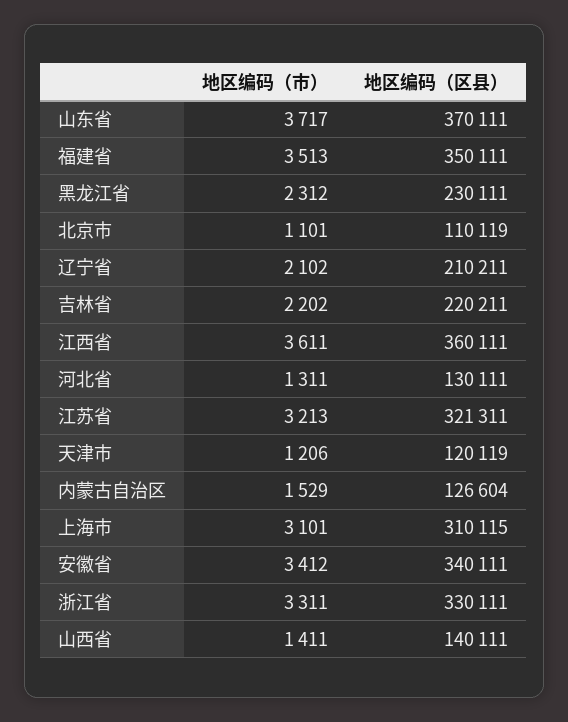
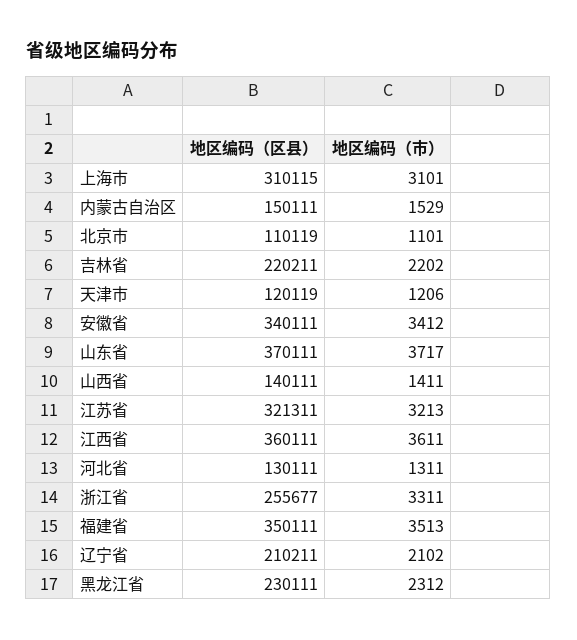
地区编码（区县）, 内蒙古自治区: 126604 -> 150111
地区编码（区县）, 浙江省: 330111 -> 255677

